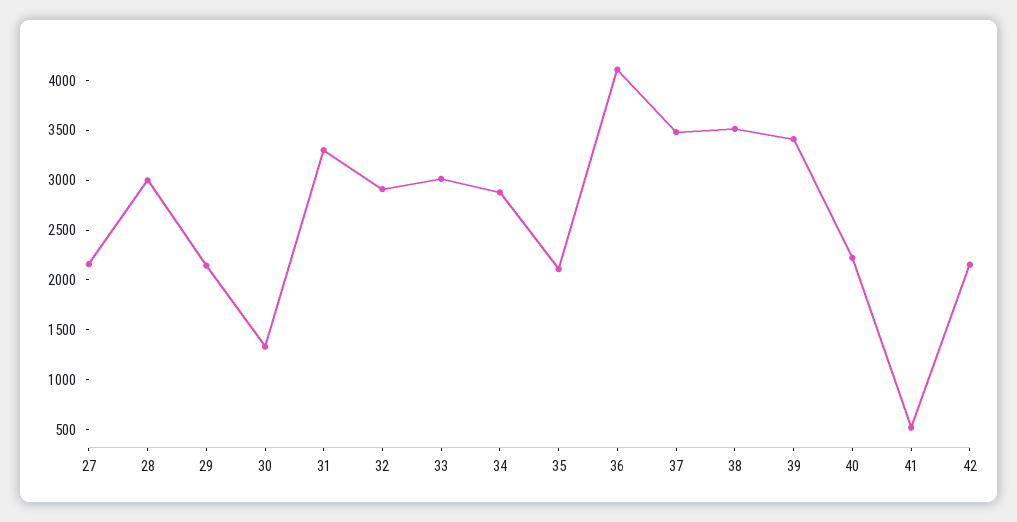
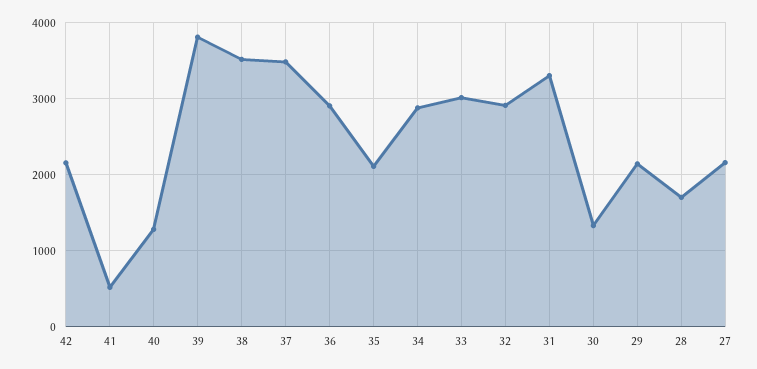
28: 3000 -> 1700
36: 4100 -> 2900
39: 3400 -> 3800
40: 2200 -> 1300

